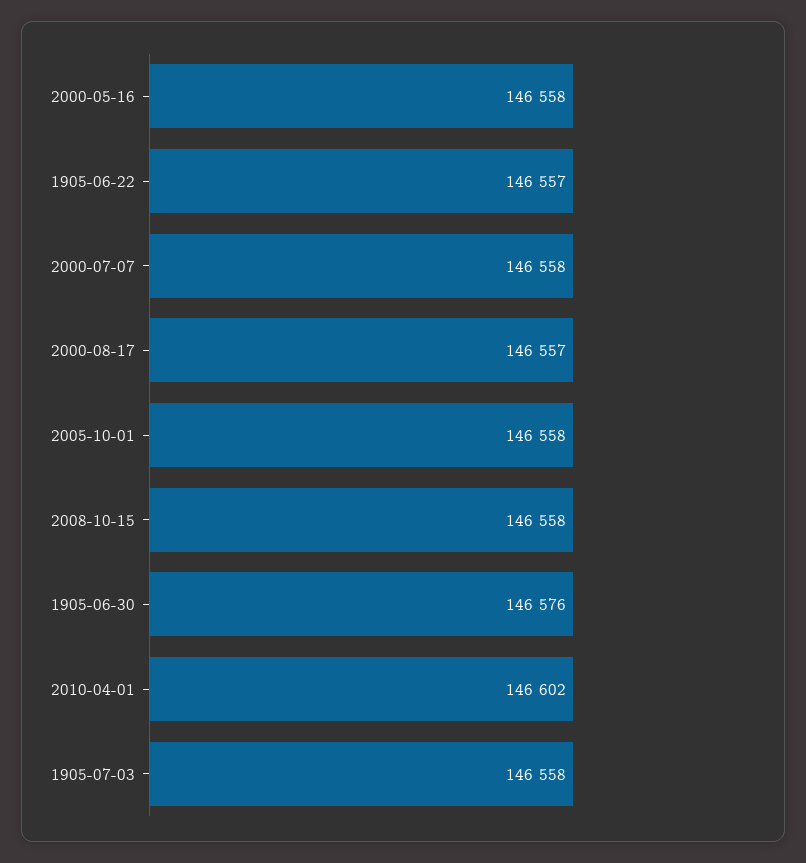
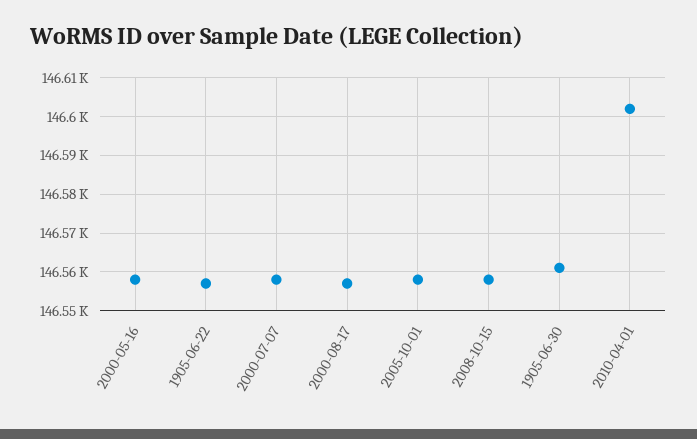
1905-06-30: 146576 -> 146560
1905-07-03: 146558 -> none

